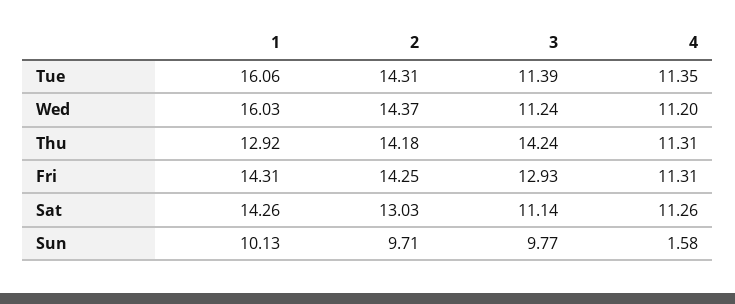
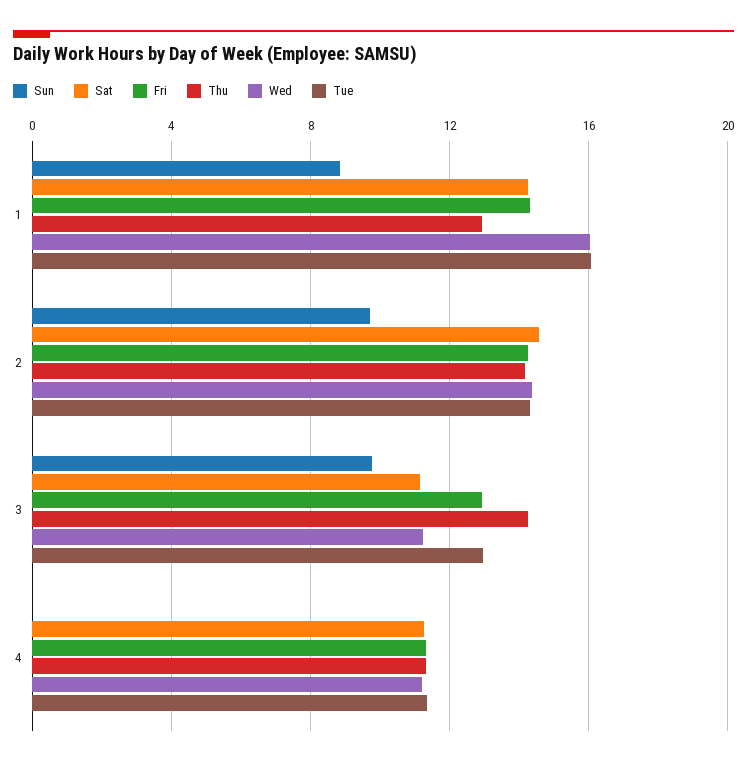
Tue, 3: 11.39 -> 13
Sat, 2: 13.03 -> 14.5
Sun, 1: 10.13 -> 9
Sun, 4: 1.58 -> 0

